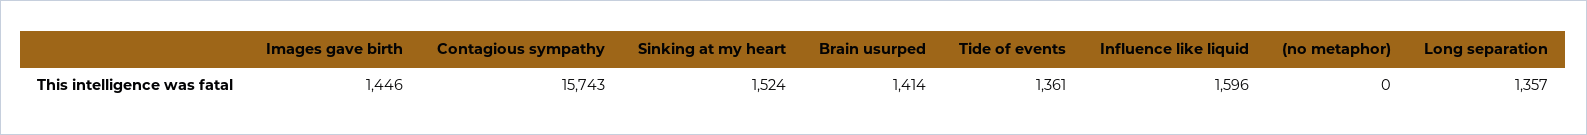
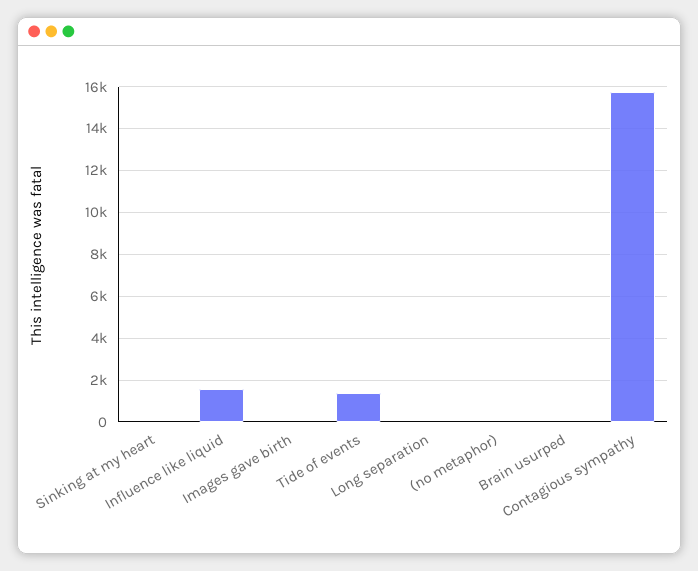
Images gave birth: 1446 -> 0
Sinking at my heart: 1524 -> 0
Brain usurped: 1414 -> 0
Long separation: 1357 -> 0

